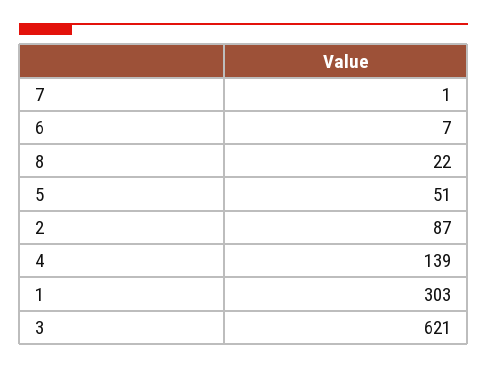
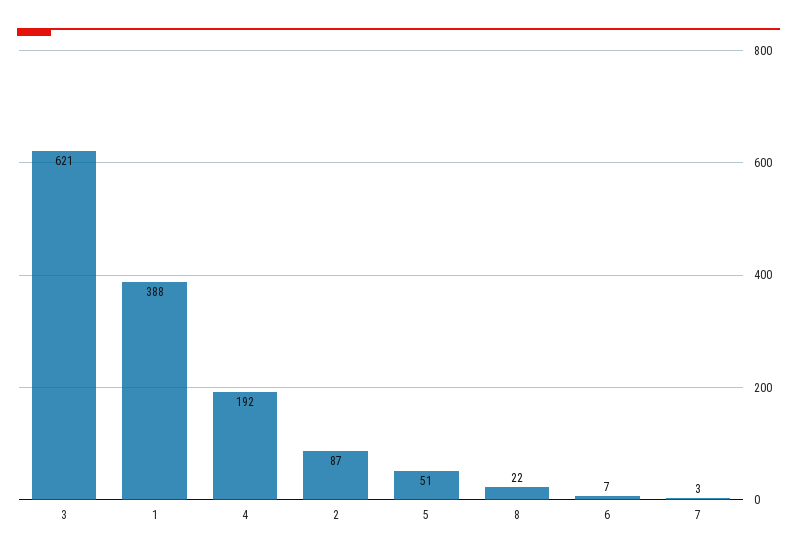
7: 1 -> 3
4: 139 -> 192
1: 303 -> 388

